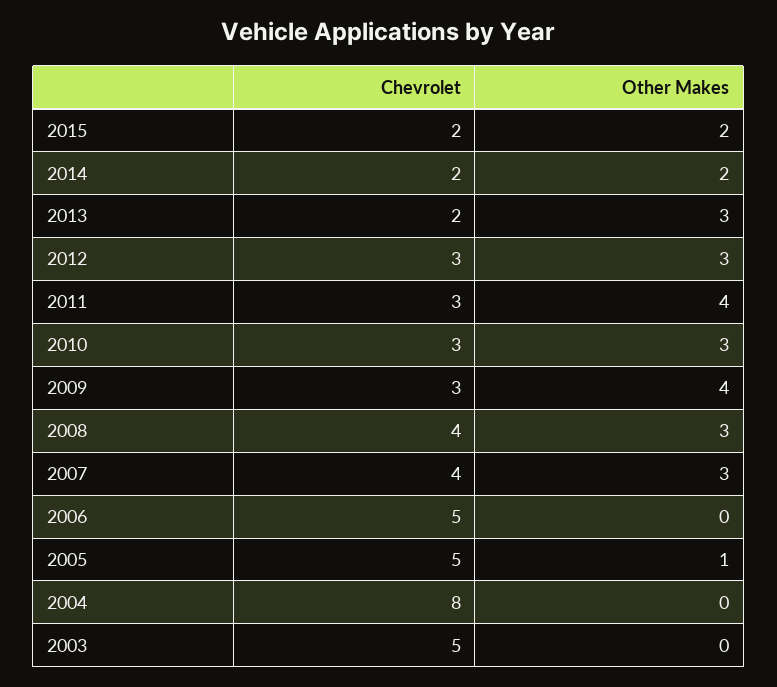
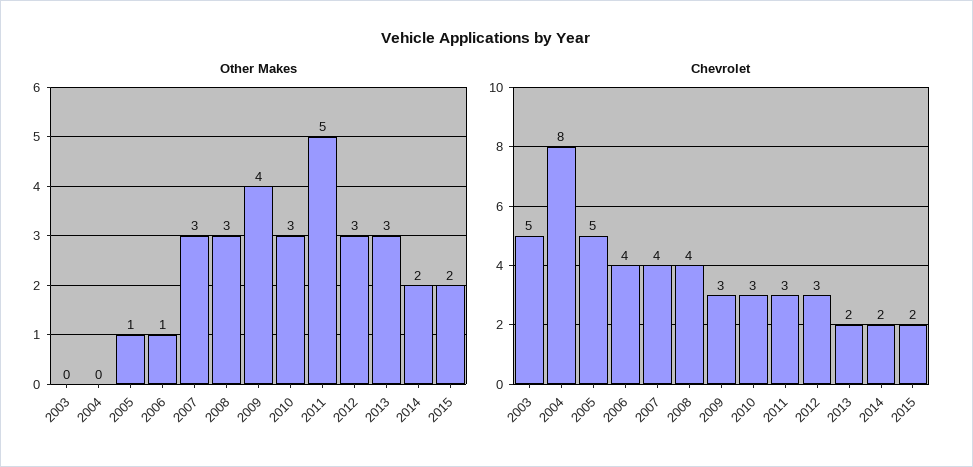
Other Makes, 2011: 4 -> 5
Chevrolet, 2006: 5 -> 4
Other Makes, 2006: 0 -> 1

